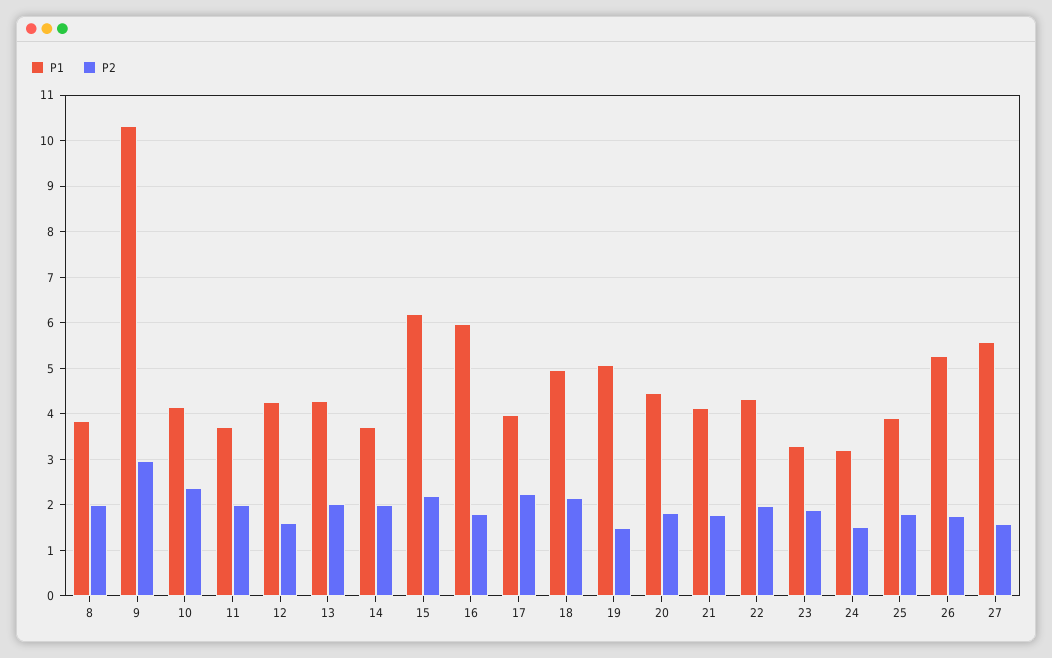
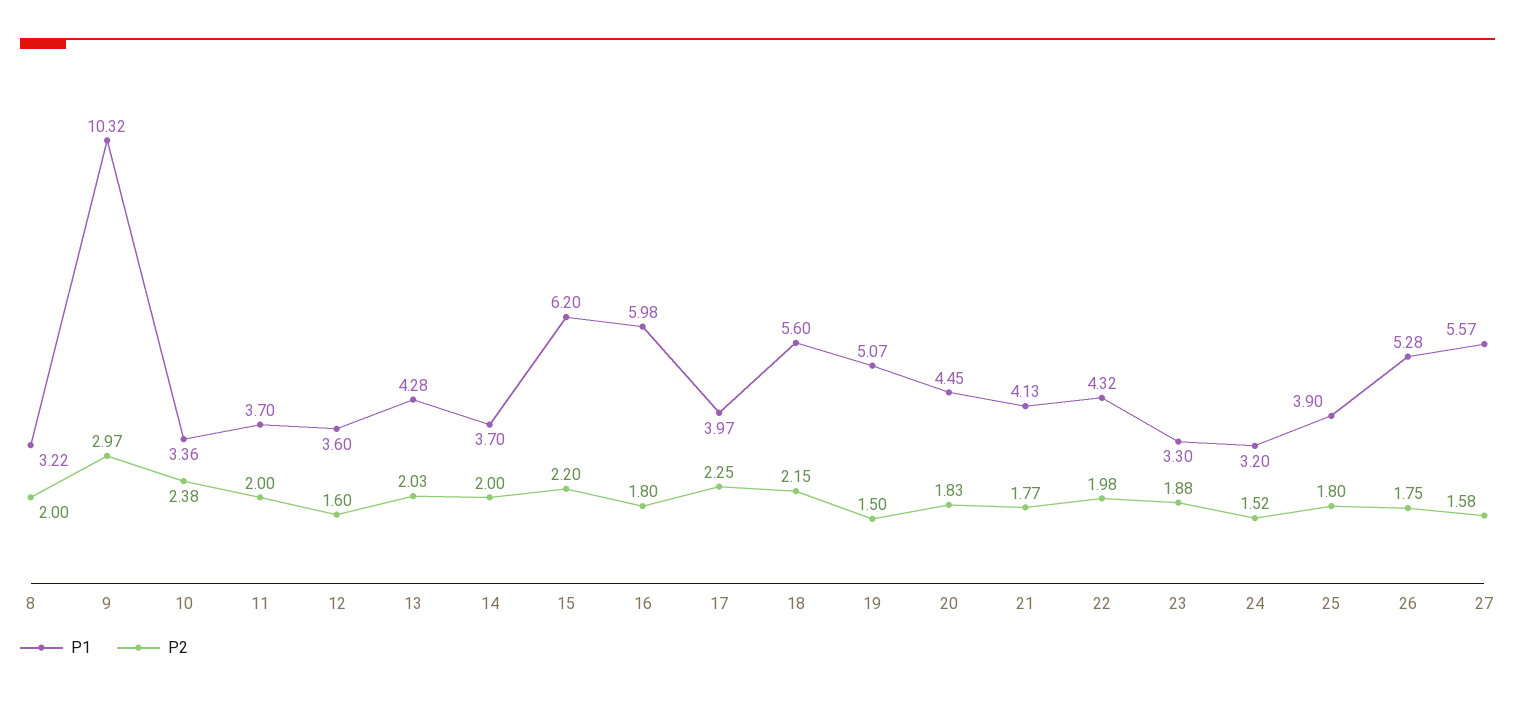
P1, 8: 3.8 -> 3.22
P1, 10: 4.2 -> 3.36
P1, 12: 4.2 -> 3.6
P1, 18: 5 -> 5.6

